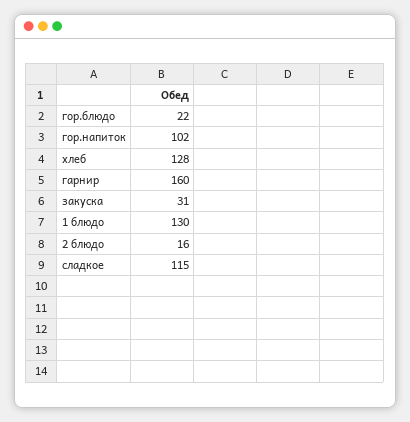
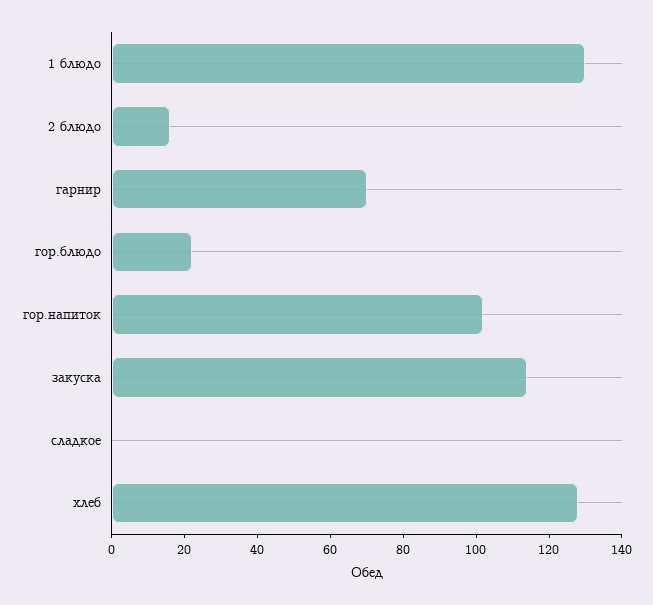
гарнир: 160 -> 70
закуска: 31 -> 115
сладкое: 115 -> 0

